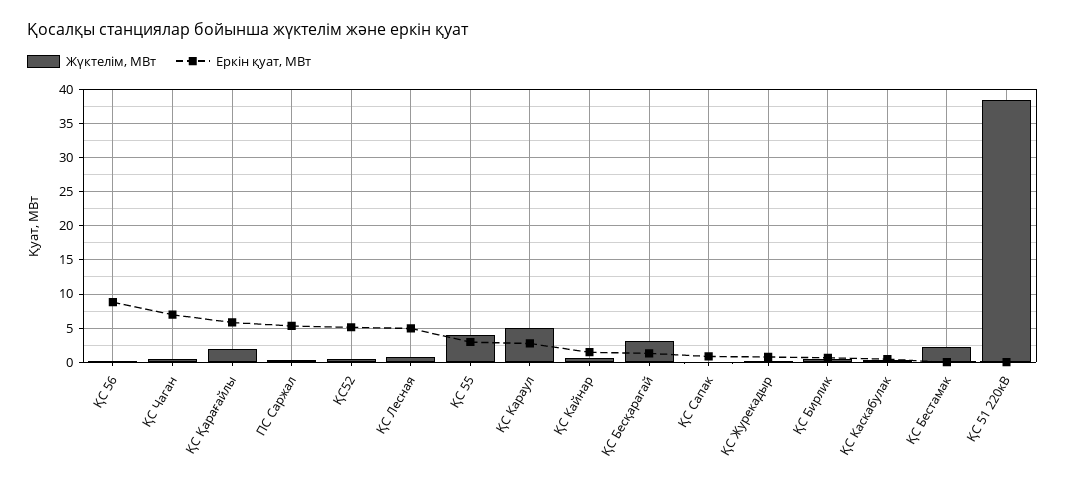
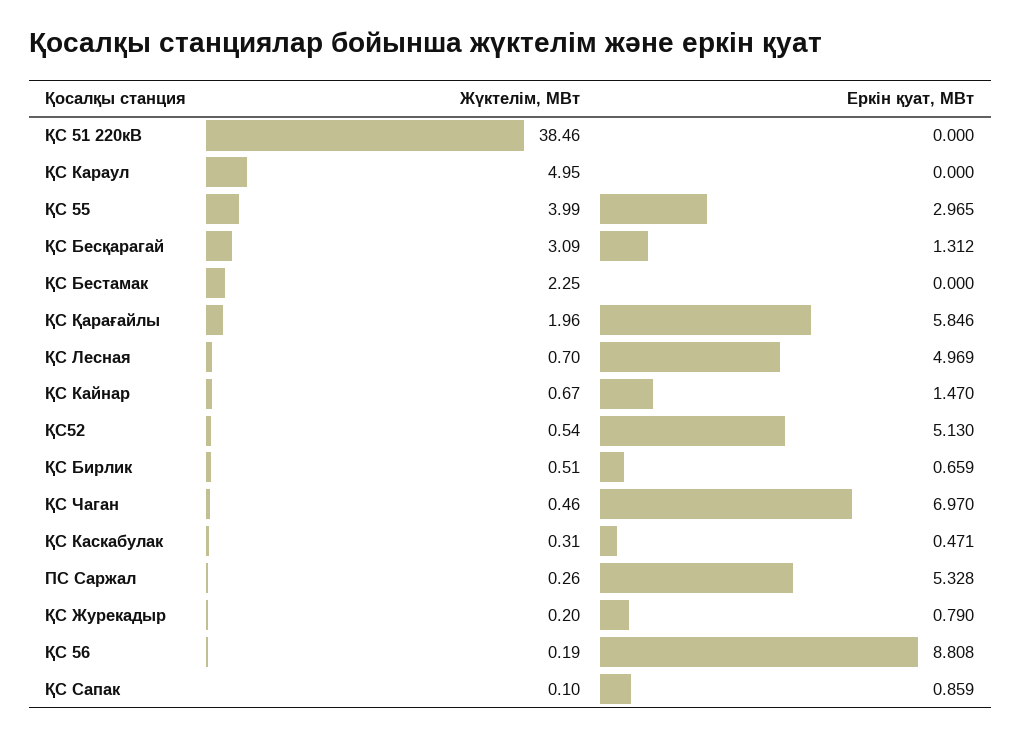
Еркін қуат, МВт, ҚС Караул: 3 -> 0

